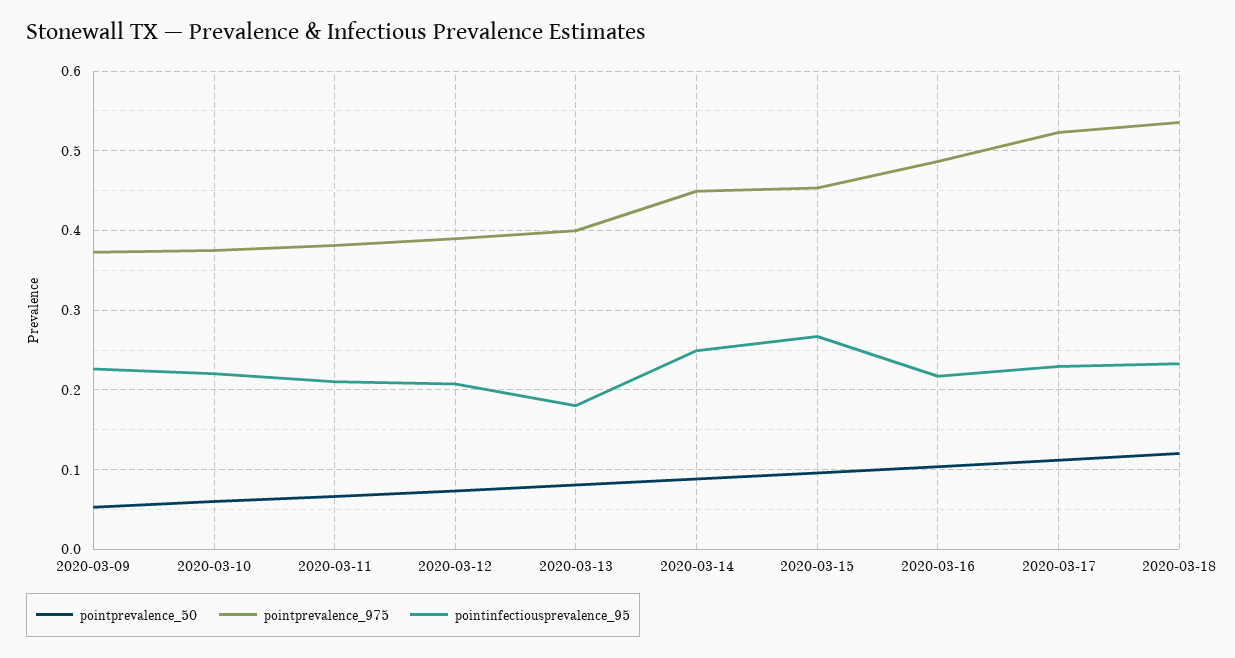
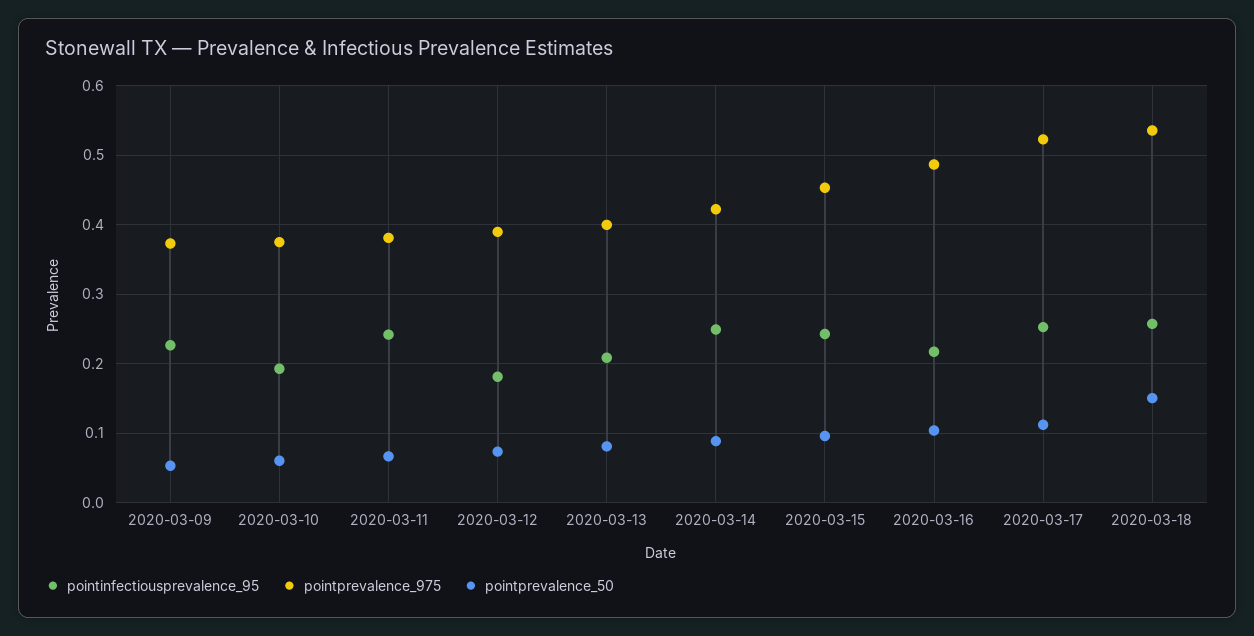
pointinfectiousprevalence_95, 2020-03-10: 0.22 -> 0.19
pointinfectiousprevalence_95, 2020-03-11: 0.21 -> 0.24
pointinfectiousprevalence_95, 2020-03-12: 0.21 -> 0.18
pointinfectiousprevalence_95, 2020-03-13: 0.18 -> 0.21
pointprevalence_975, 2020-03-14: 0.45 -> 0.42
pointinfectiousprevalence_95, 2020-03-15: 0.27 -> 0.24
pointinfectiousprevalence_95, 2020-03-17: 0.23 -> 0.25
pointprevalence_50, 2020-03-18: 0.12 -> 0.15
pointinfectiousprevalence_95, 2020-03-18: 0.23 -> 0.26

